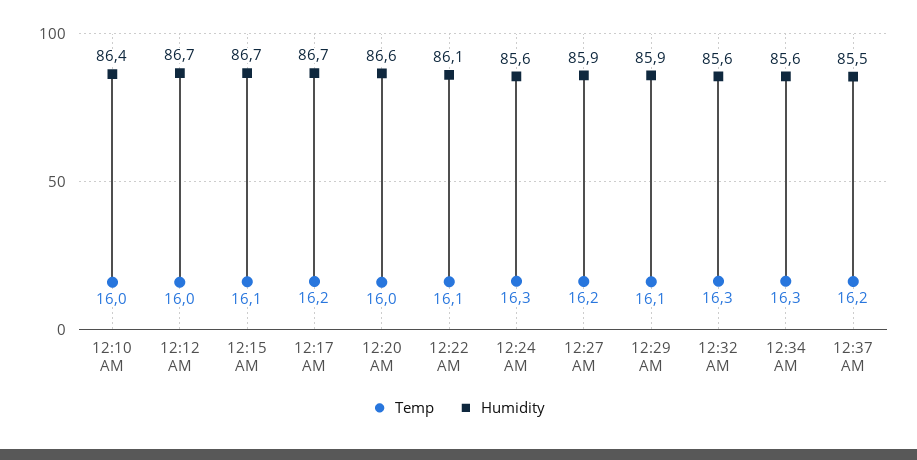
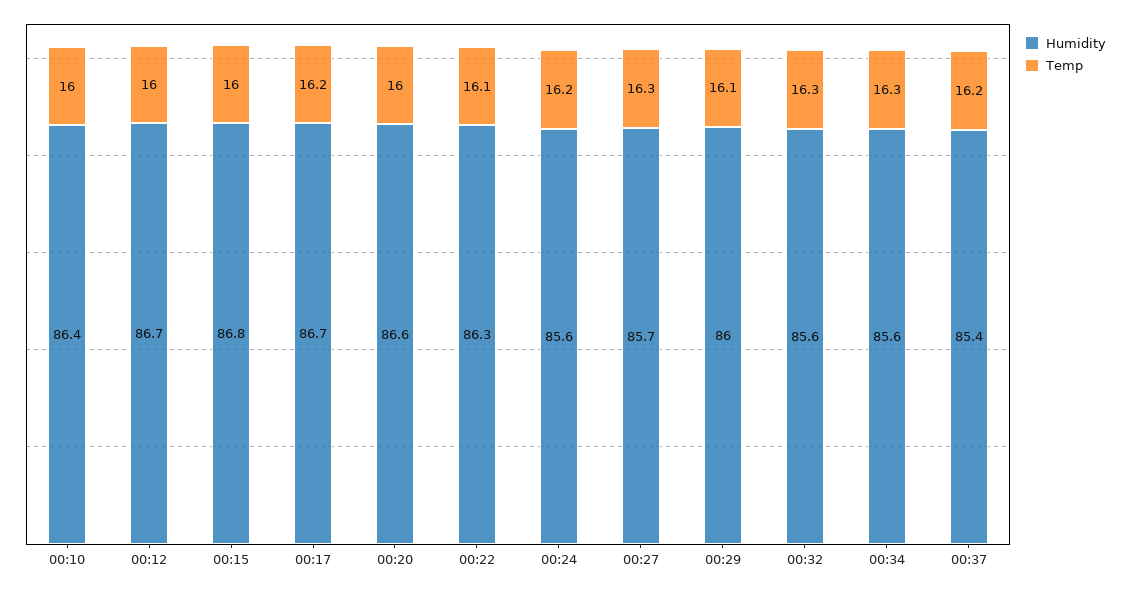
Temp, 12:15 AM: 16.1 -> 16
Humidity, 12:15 AM: 86.7 -> 86.8
Humidity, 12:22 AM: 86.1 -> 86.3
Temp, 12:24 AM: 16.3 -> 16.2
Temp, 12:27 AM: 16.2 -> 16.3
Humidity, 12:27 AM: 85.9 -> 85.7
Humidity, 12:29 AM: 85.9 -> 86
Humidity, 12:37 AM: 85.5 -> 85.4

